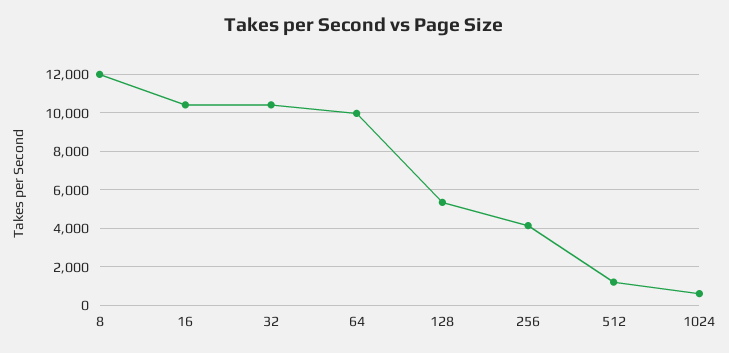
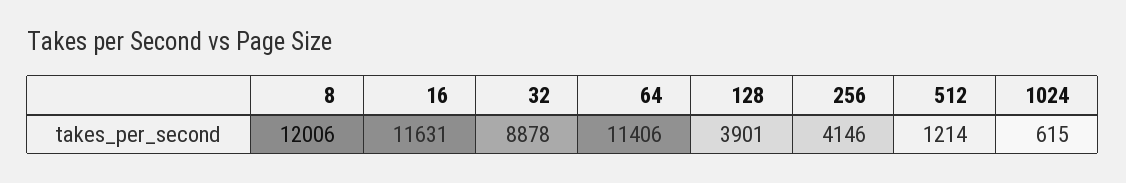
16: 10500 -> 11631
32: 10500 -> 8878
64: 10000 -> 11406
128: 5500 -> 3901

